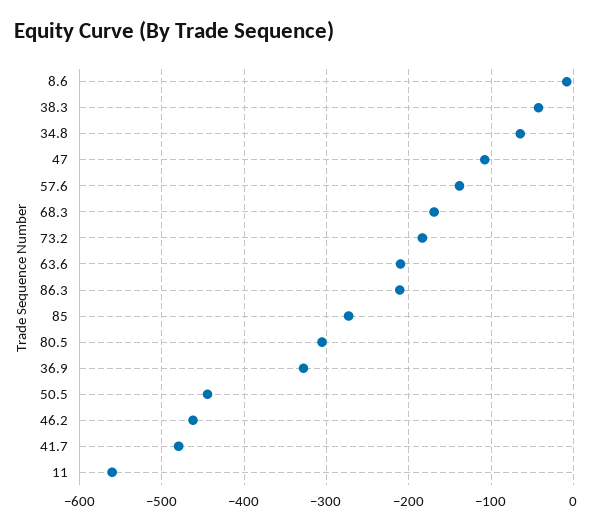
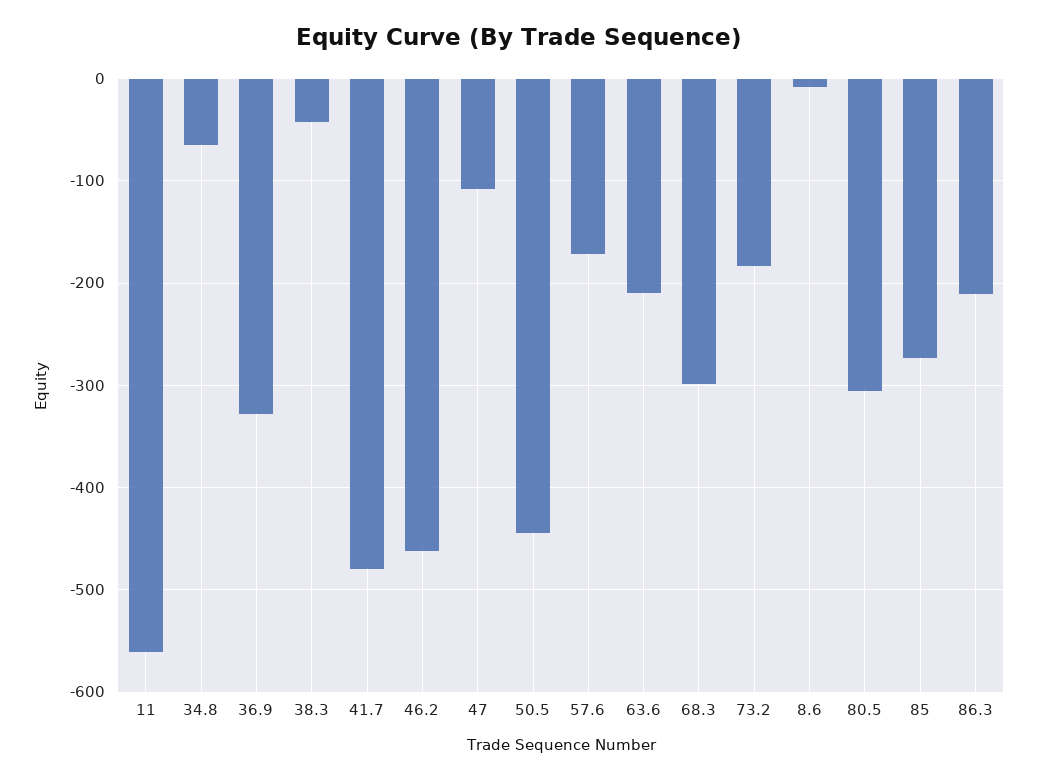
57.6: -140 -> -170
68.3: -170 -> -300

